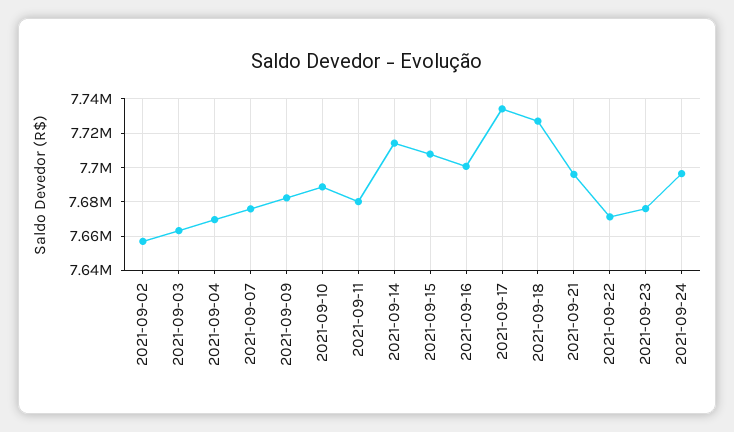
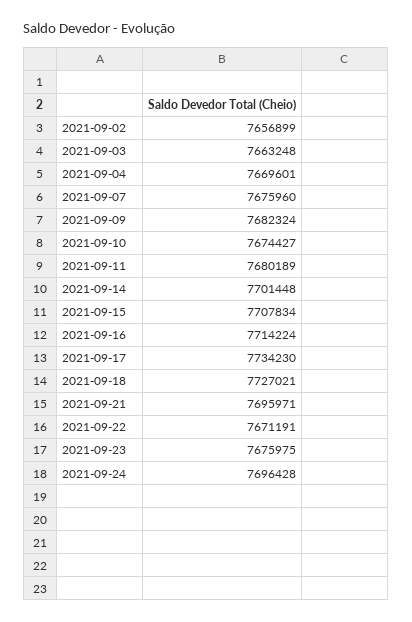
2021-09-10: 7690000 -> 7674427
2021-09-14: 7715000 -> 7701448
2021-09-16: 7700000 -> 7714224

